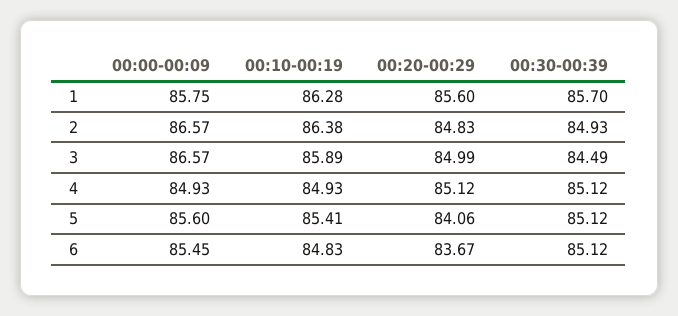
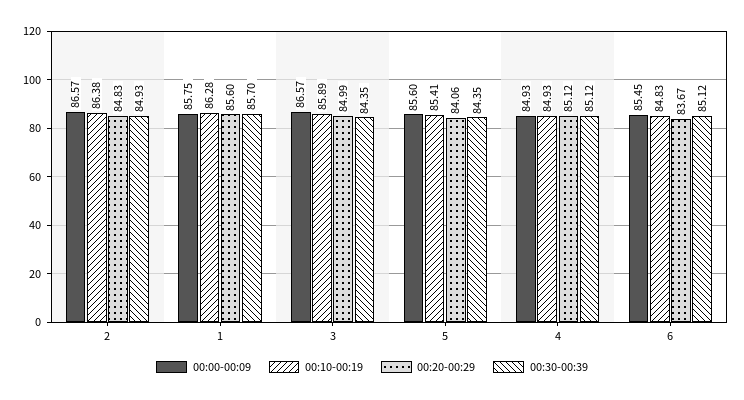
00:30-00:39, 3: 84.49 -> 84.35
00:30-00:39, 5: 85.12 -> 84.35

